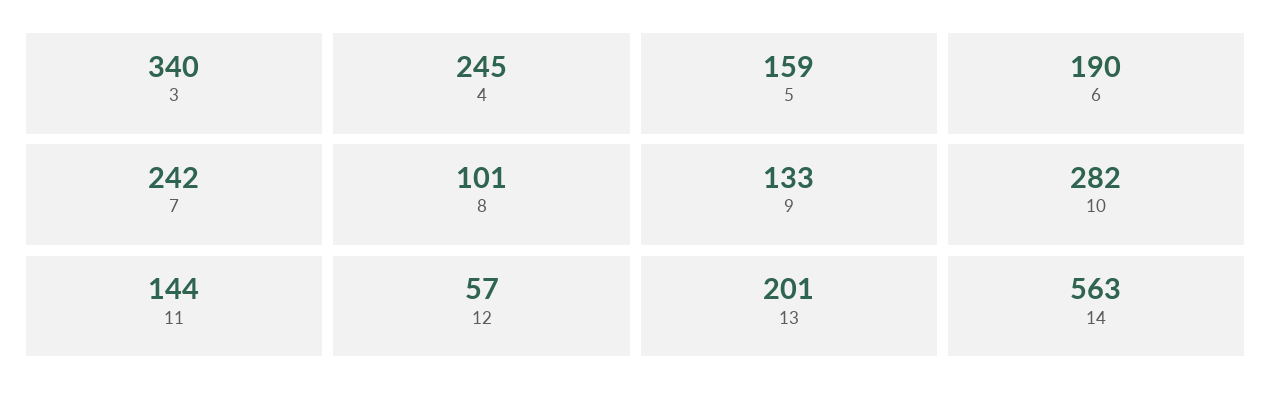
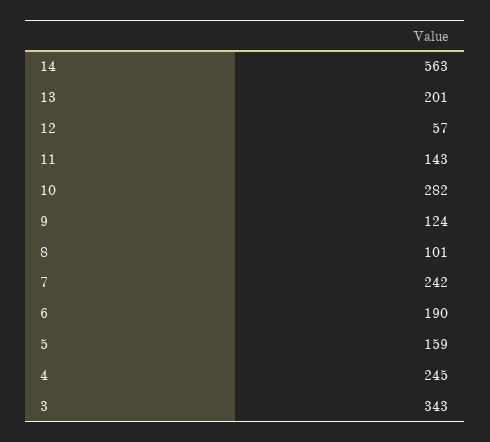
3: 340 -> 343
9: 133 -> 124
11: 144 -> 143

